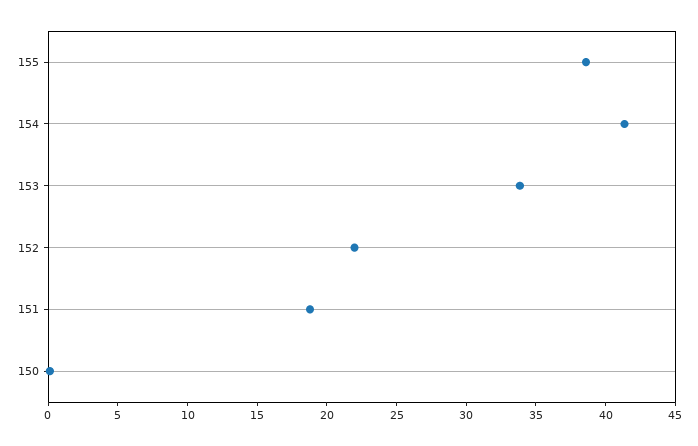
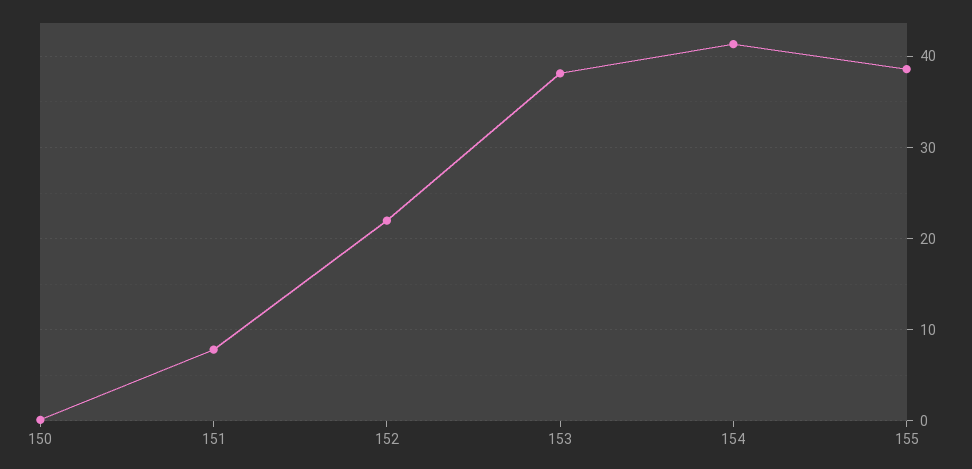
153: 34 -> 38
151: 19 -> 8

